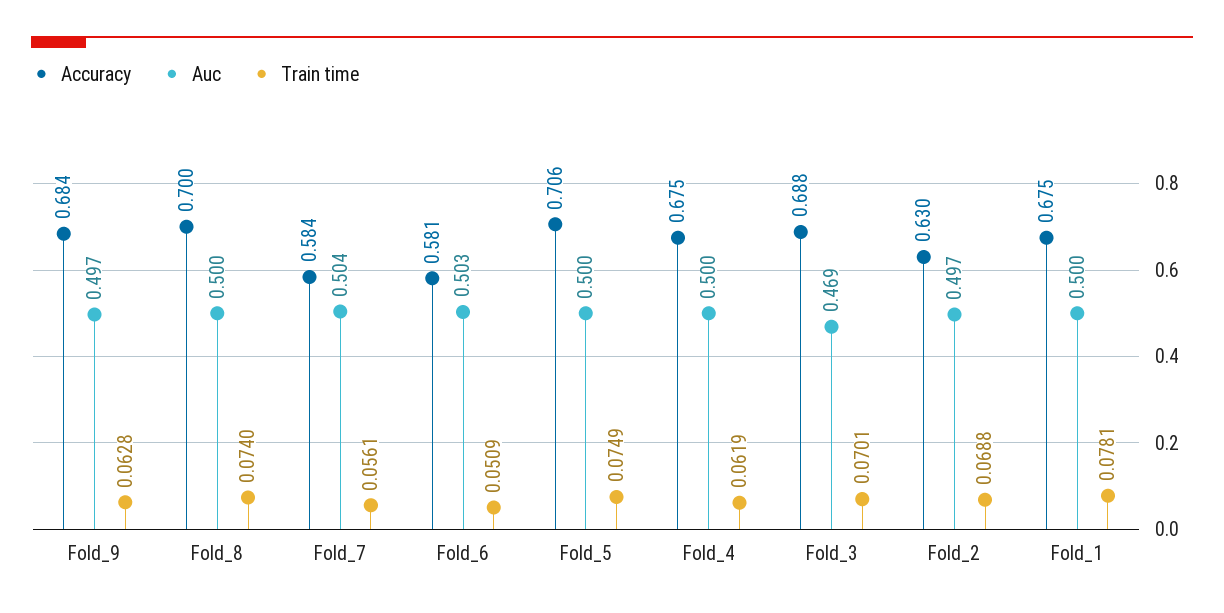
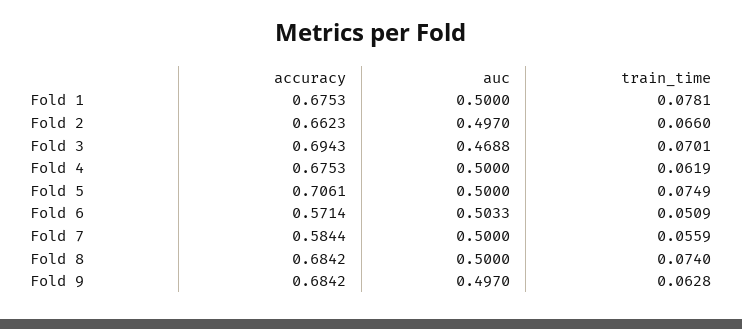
Accuracy, Fold_8: 0.7 -> 0.6842
Auc, Fold_7: 0.504 -> 0.5
Train time, Fold_7: 0.0561 -> 0.0559
Accuracy, Fold_6: 0.581 -> 0.5714
Accuracy, Fold_3: 0.688 -> 0.6943
Accuracy, Fold_2: 0.63 -> 0.6623
Train time, Fold_2: 0.0688 -> 0.066

